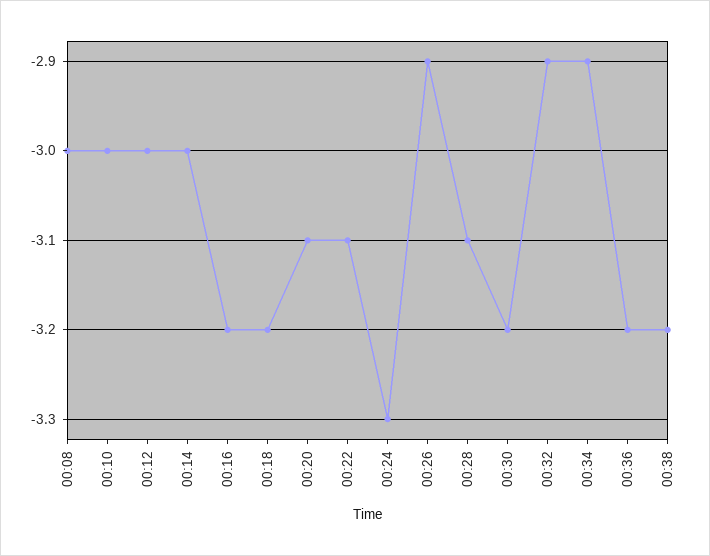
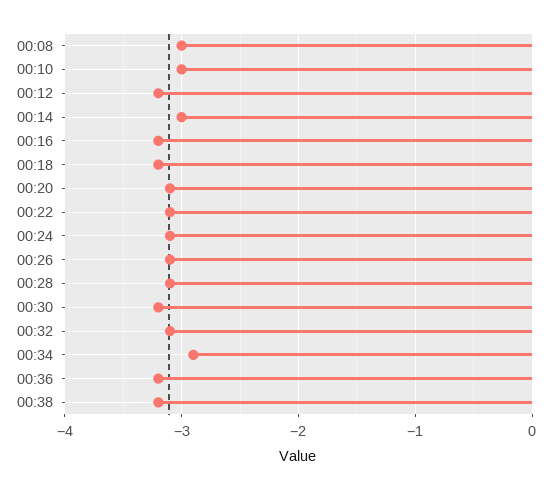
00:12: -3 -> -3.2
00:24: -3.3 -> -3.1
00:26: -2.9 -> -3.1
00:32: -2.9 -> -3.1

